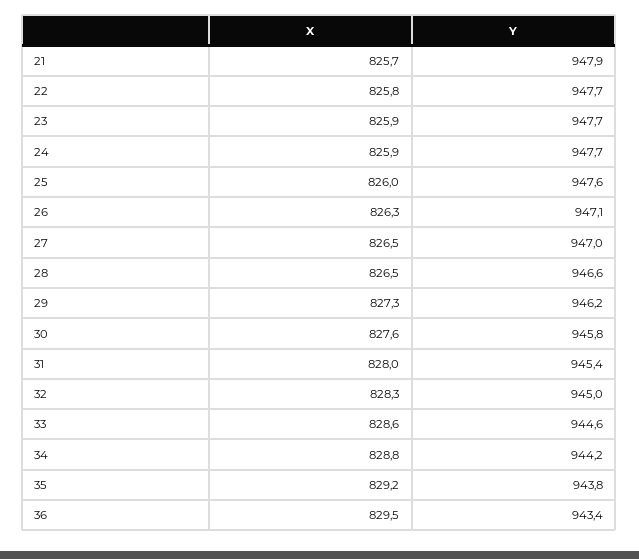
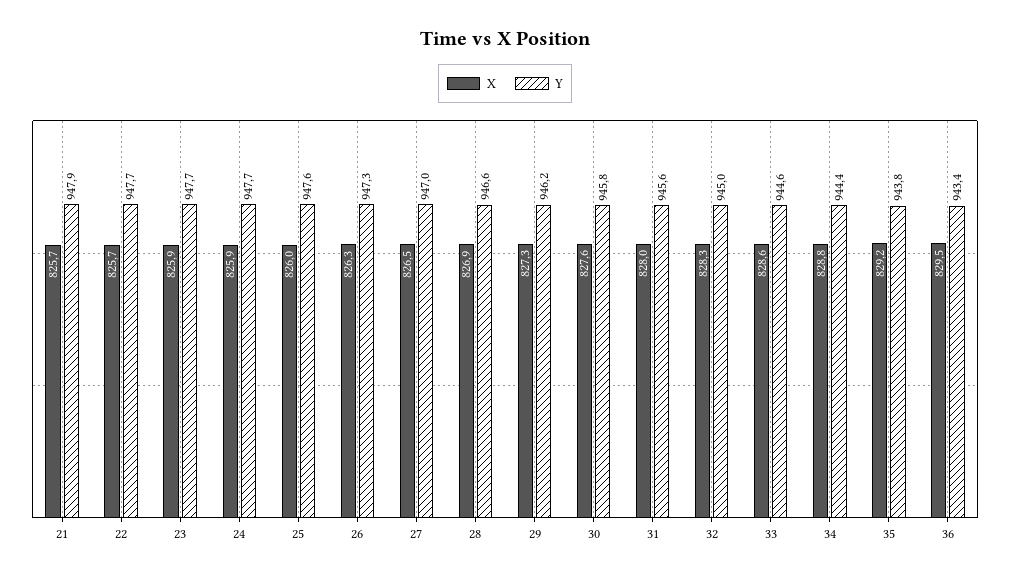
X, 22: 825.8 -> 825.7
Y, 26: 947.1 -> 947.3
X, 28: 826.5 -> 826.9
Y, 31: 945.4 -> 945.6
Y, 34: 944.2 -> 944.4

